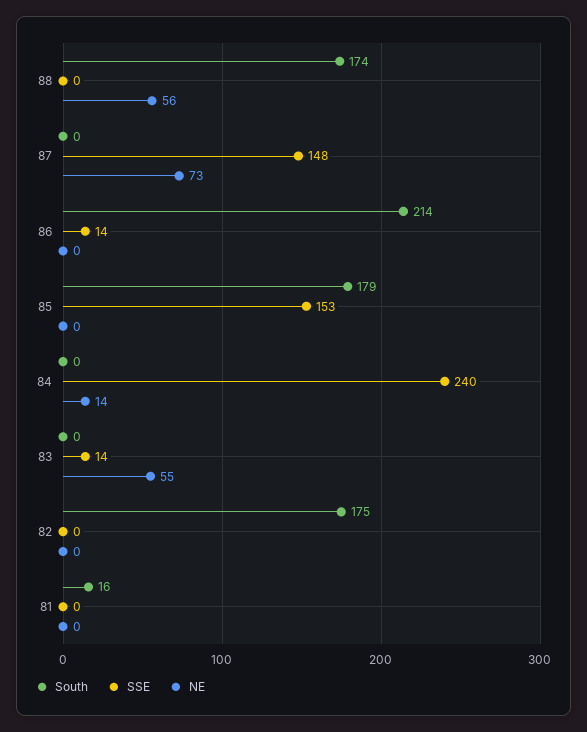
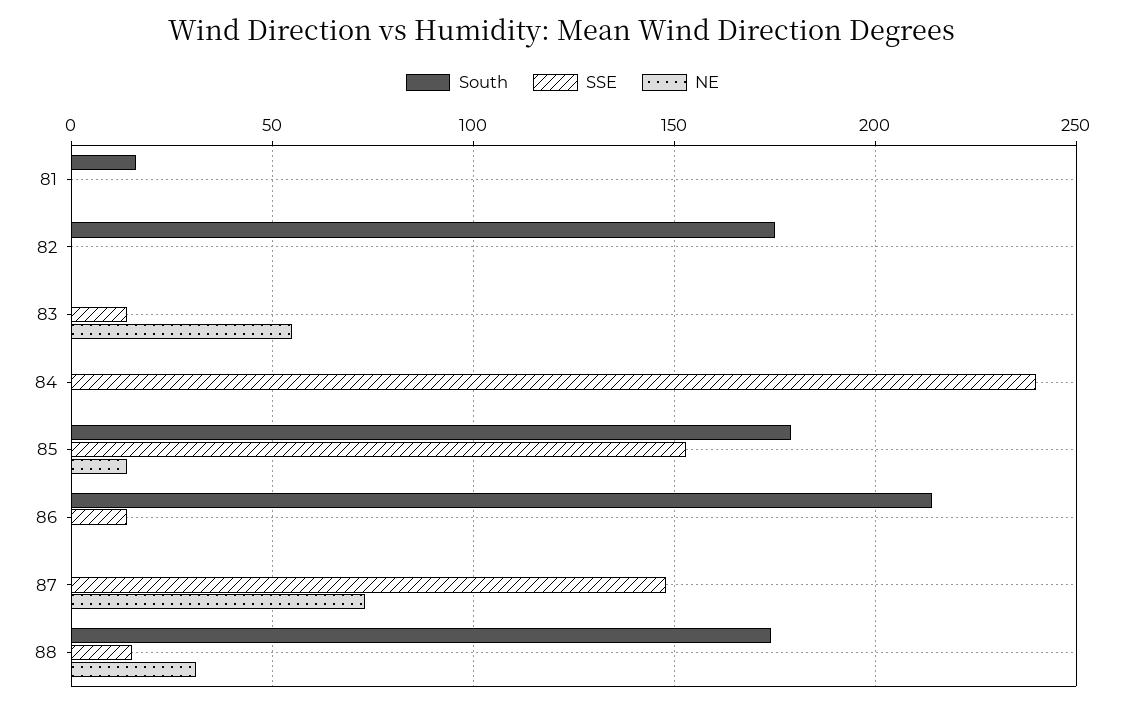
SSE, 88: 0 -> 15
NE, 88: 56 -> 30
NE, 85: 0 -> 15
NE, 84: 14 -> 0

